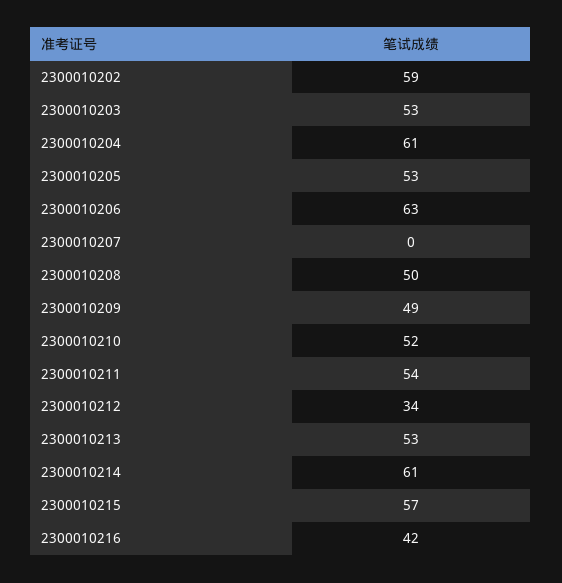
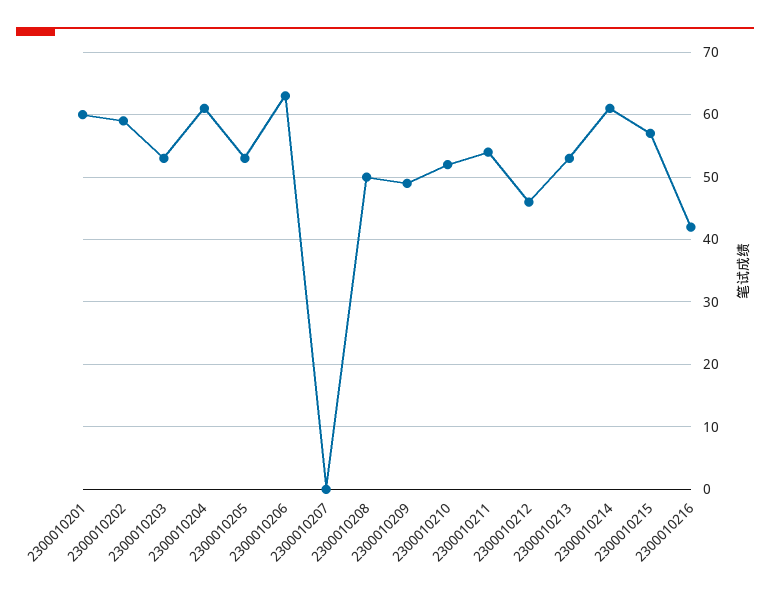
2300010212: 34 -> 46
2300010201: none -> 60

